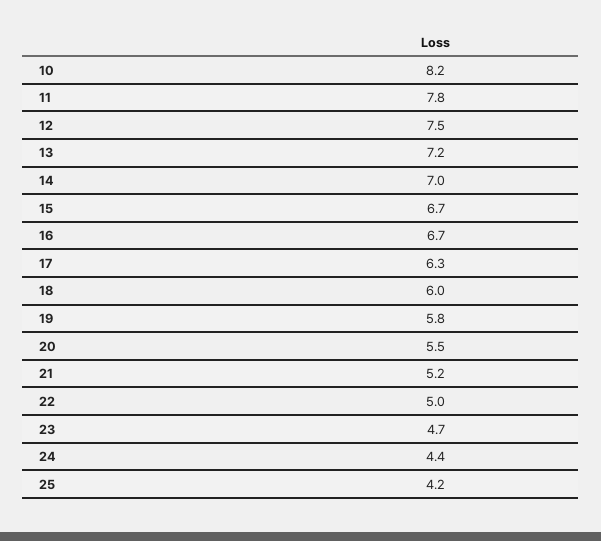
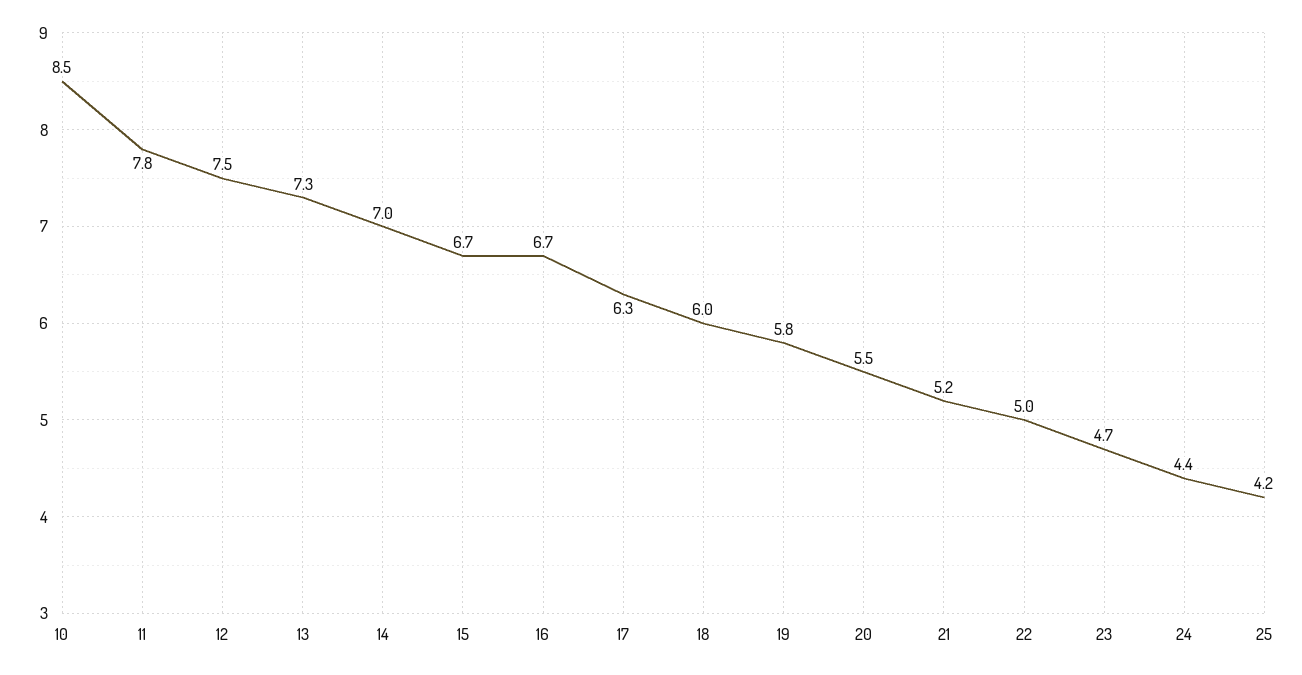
10: 8.2 -> 8.5
13: 7.2 -> 7.3

